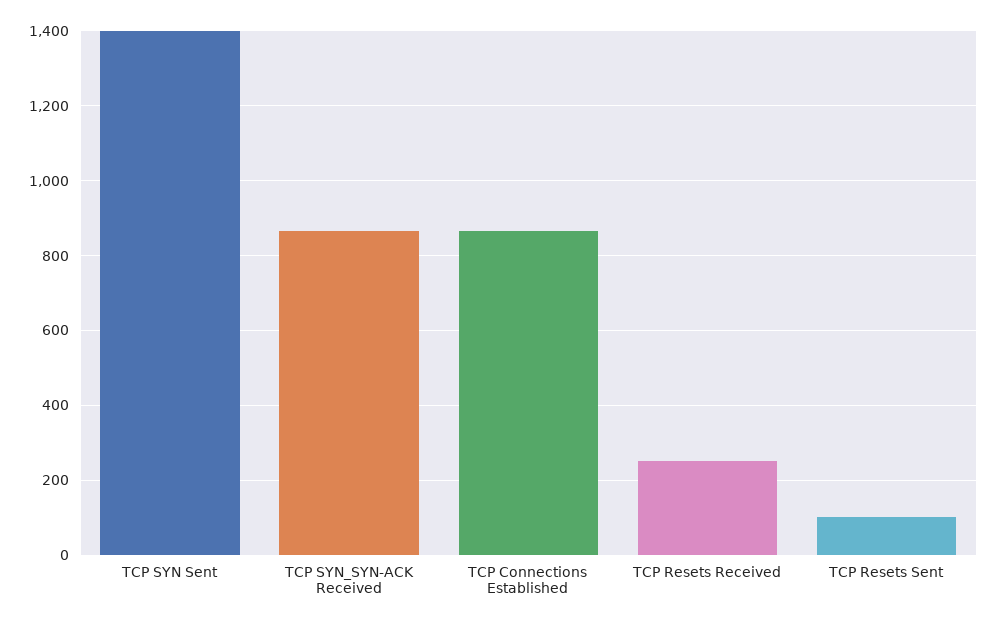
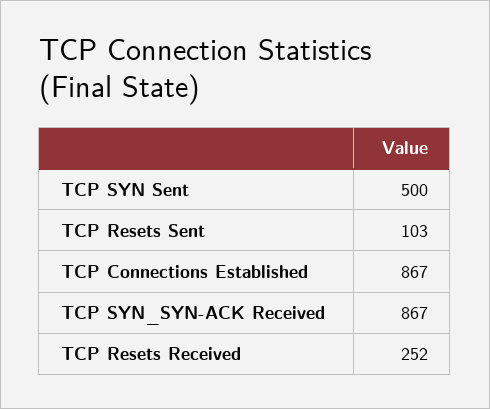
TCP SYN Sent: 1400 -> 500

